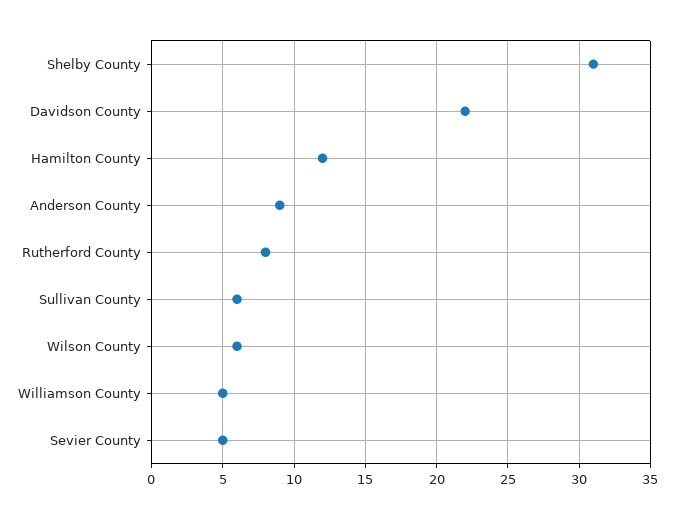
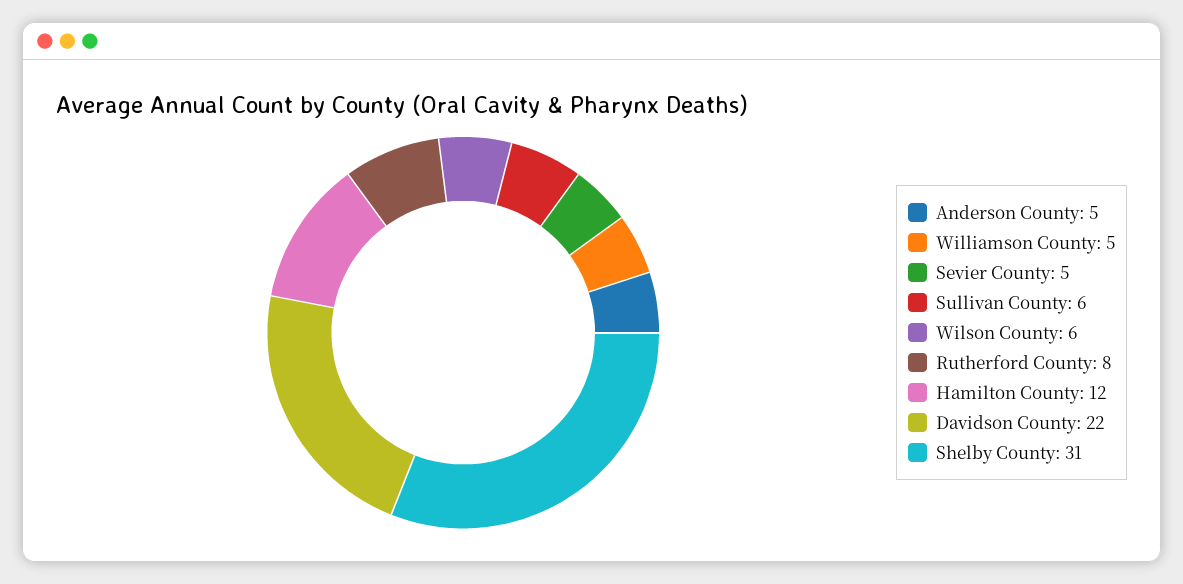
Anderson County: 9 -> 5

